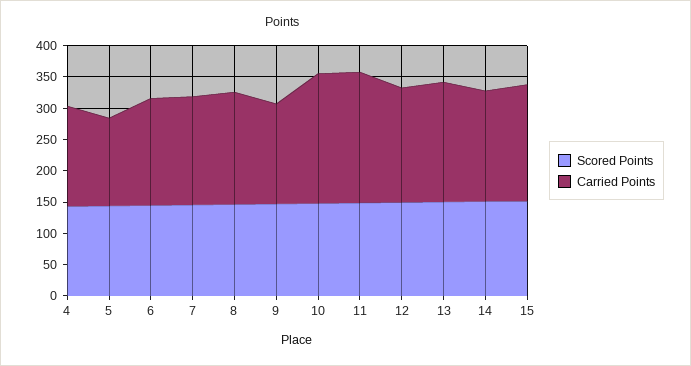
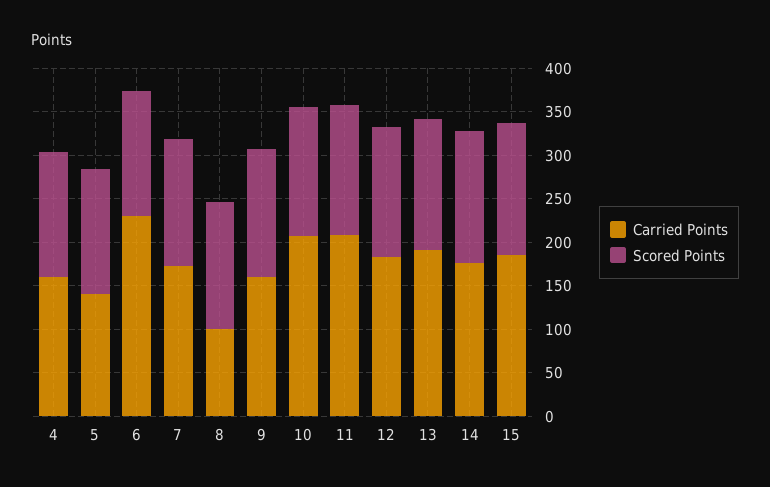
Carried Points, 6: 175 -> 230
Carried Points, 8: 175 -> 100

